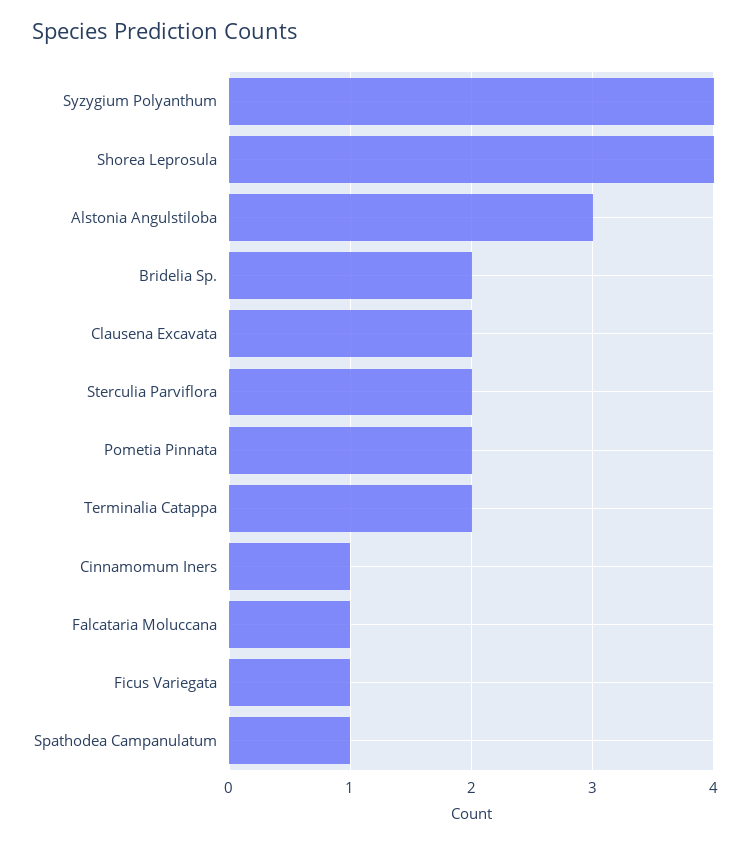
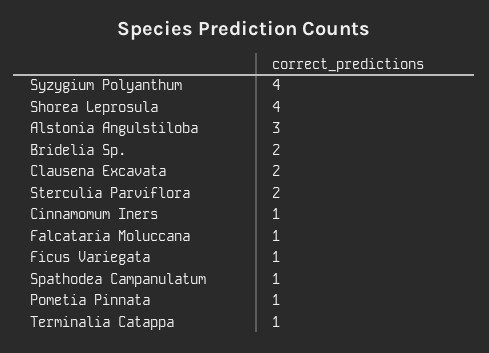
Pometia Pinnata: 2 -> 1
Terminalia Catappa: 2 -> 1

